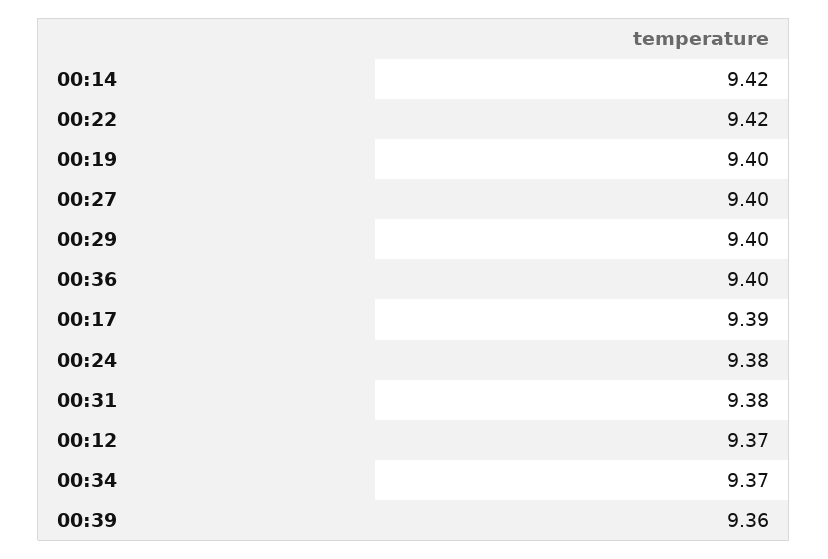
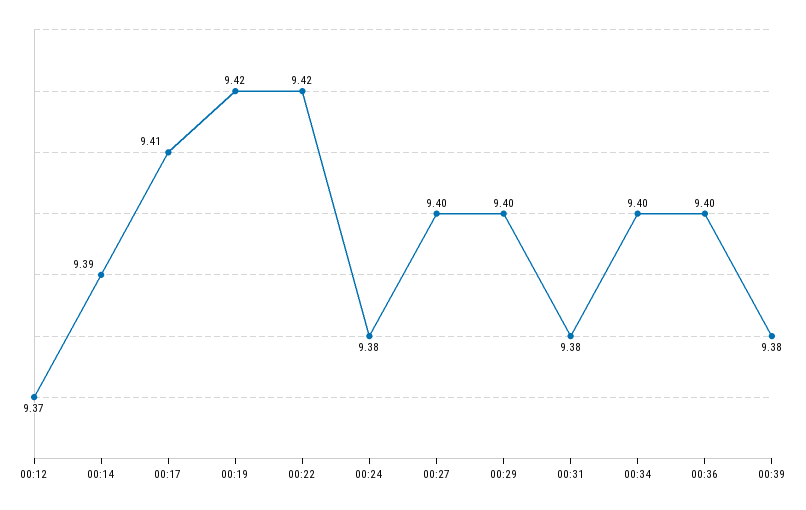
00:14: 9.42 -> 9.39
00:19: 9.4 -> 9.42
00:17: 9.39 -> 9.41
00:34: 9.37 -> 9.4
00:39: 9.36 -> 9.38

